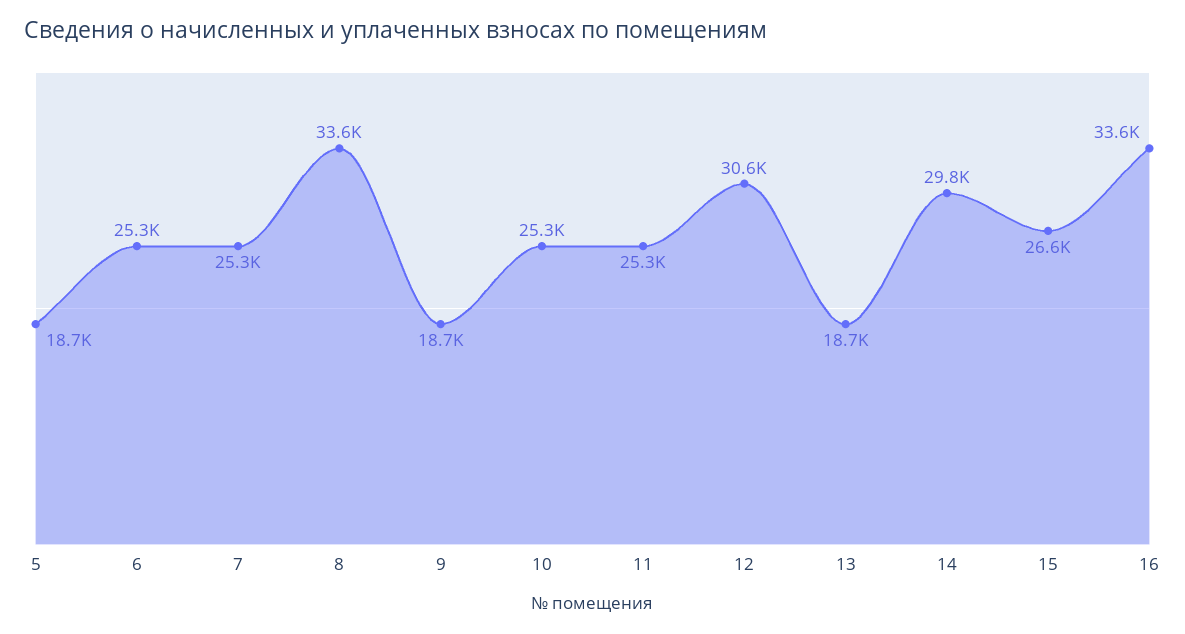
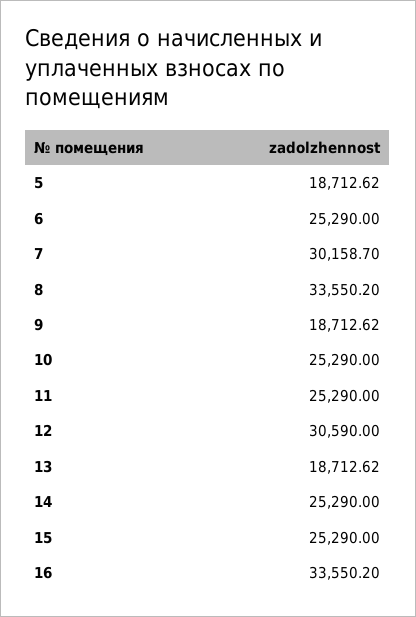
7: 25300 -> 30158.7
14: 29800 -> 25290
15: 26600 -> 25290

